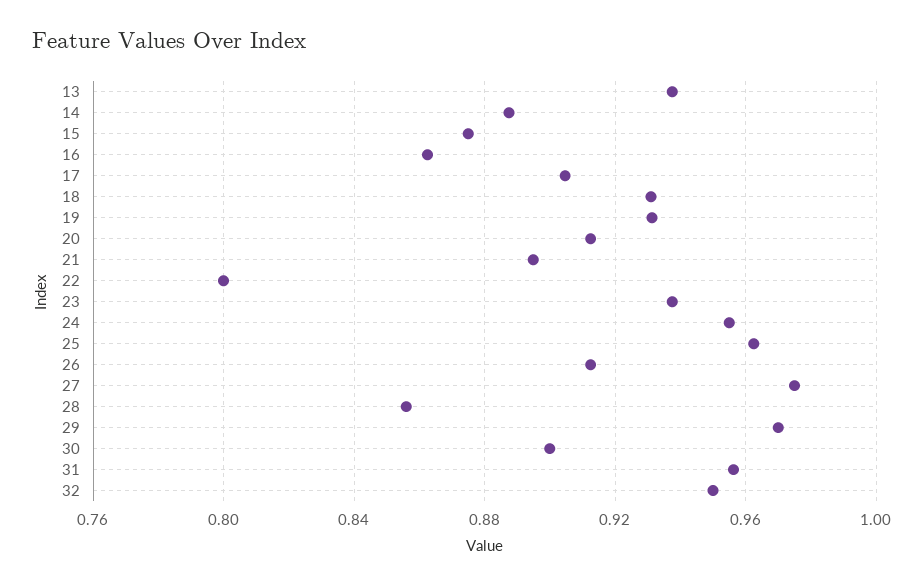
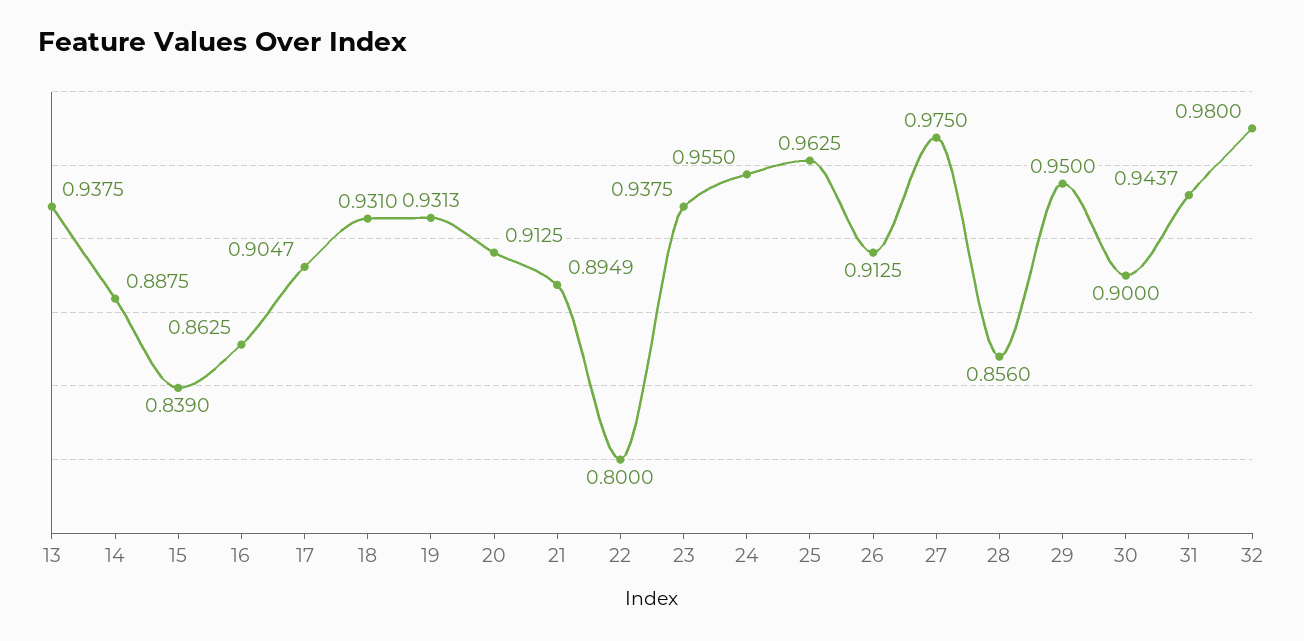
15: 0.875 -> 0.839
29: 0.97 -> 0.95
31: 0.955 -> 0.9437
32: 0.95 -> 0.98

